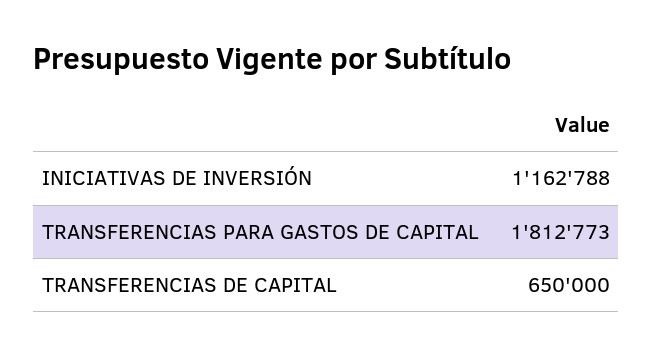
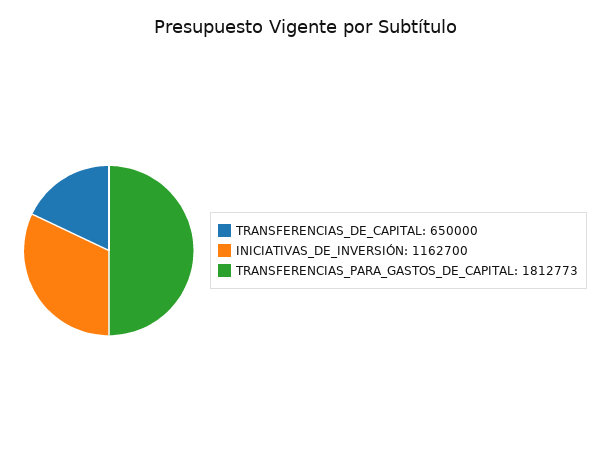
INICIATIVAS DE INVERSIÓN: 1162788 -> 1162700

